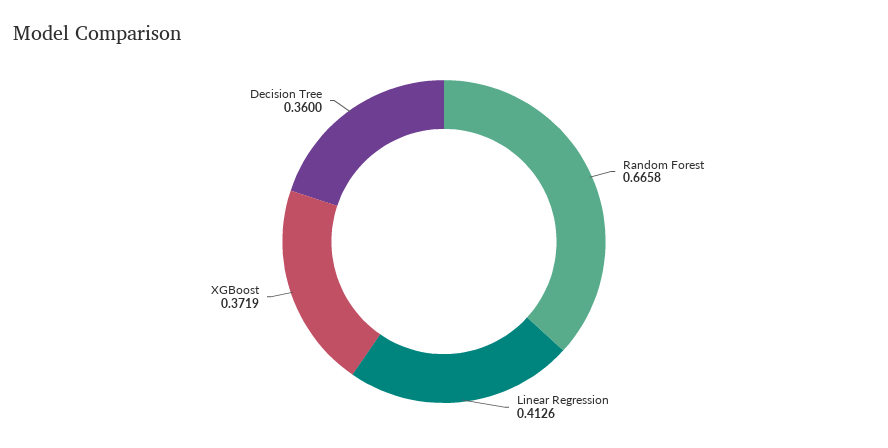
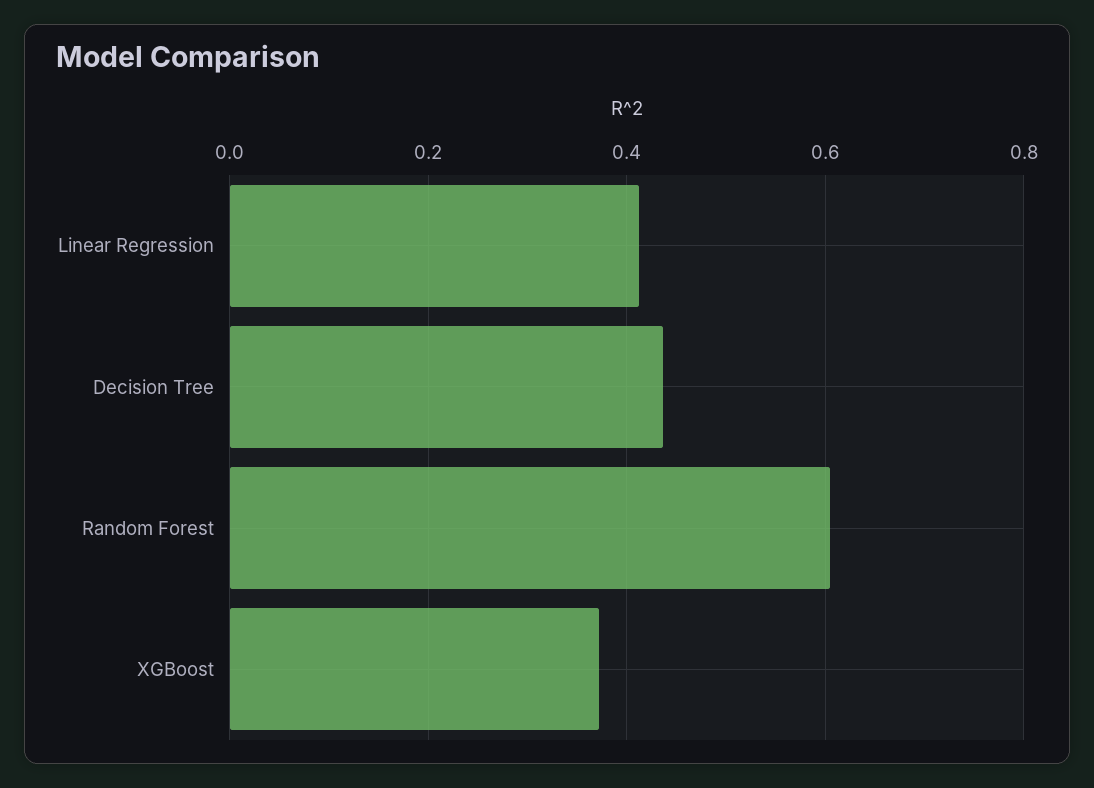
Random Forest: 0.6658 -> 0.6
Decision Tree: 0.36 -> 0.44

